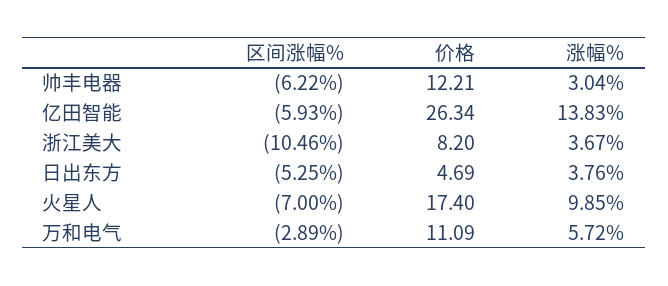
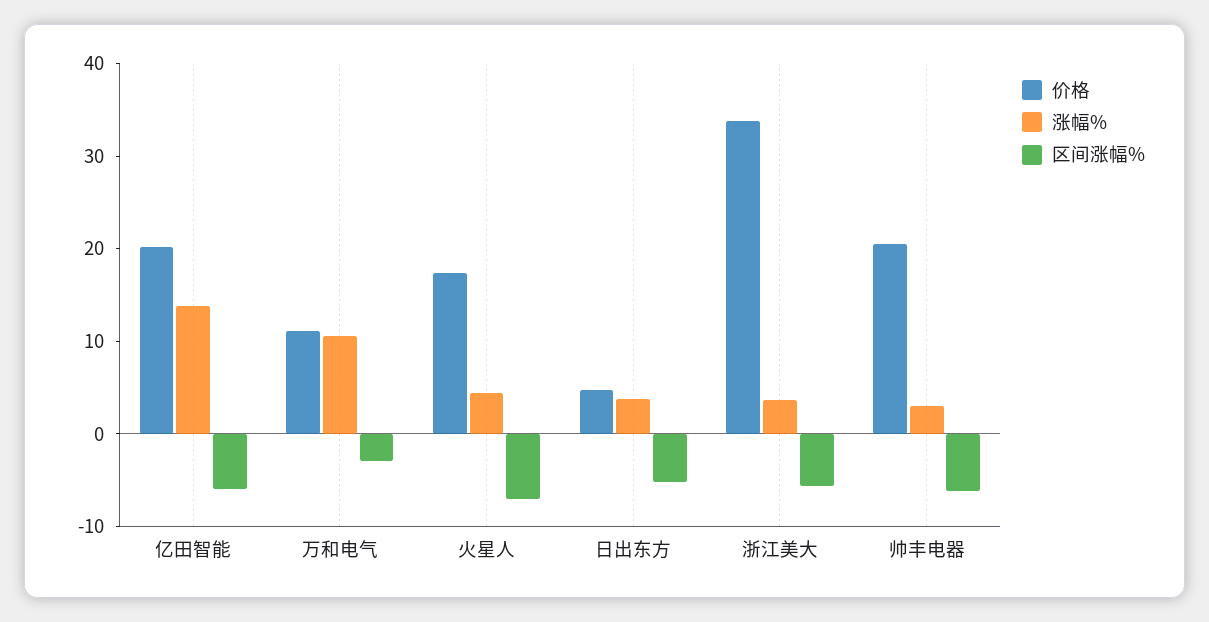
价格, 帅丰电器: 12.21 -> 20
价格, 亿田智能: 26.34 -> 20
区间涨幅%, 浙江美大: -10.46 -> -6
价格, 浙江美大: 8.2 -> 34
涨幅%, 火星人: 9.85 -> 4
涨幅%, 万和电气: 5.72 -> 10

